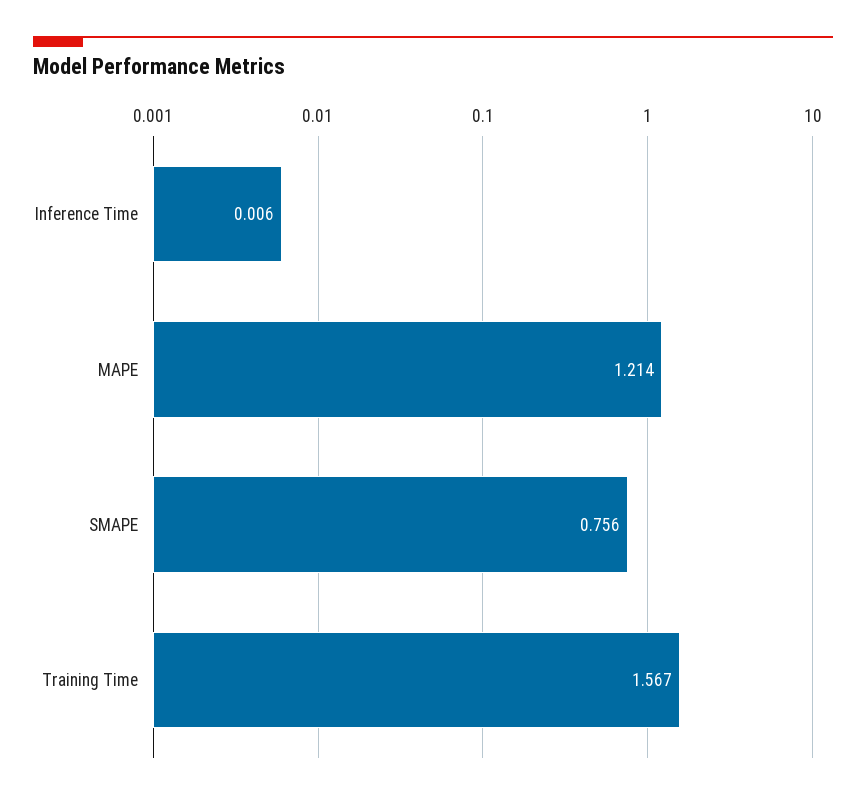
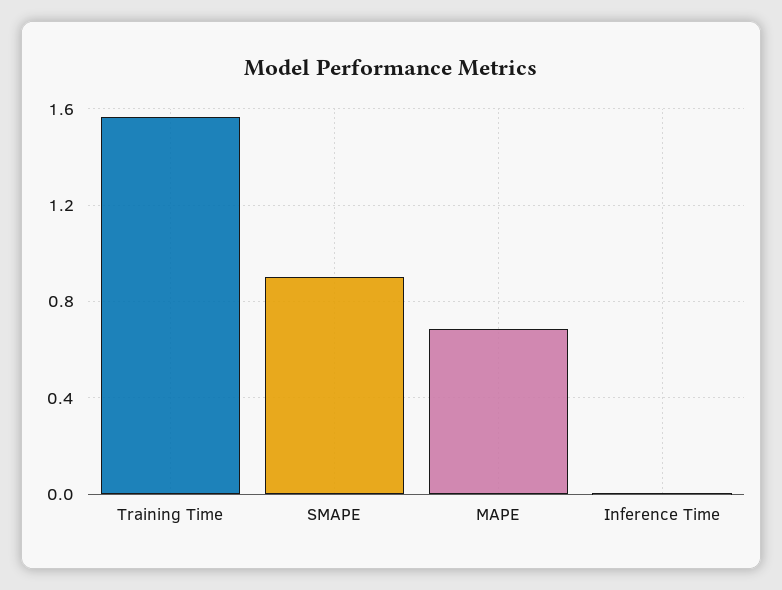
MAPE: 1.214 -> 0.7
SMAPE: 0.756 -> 0.9

